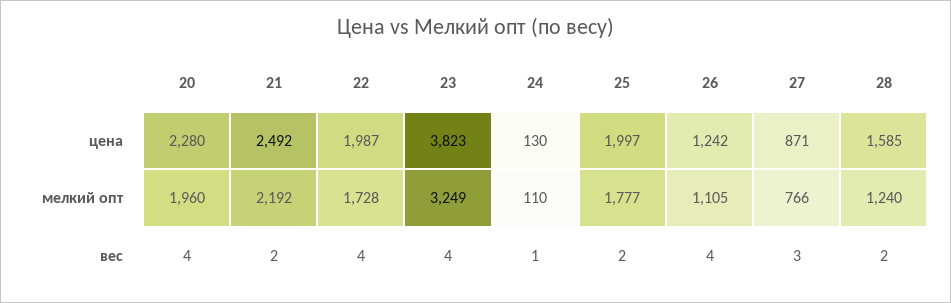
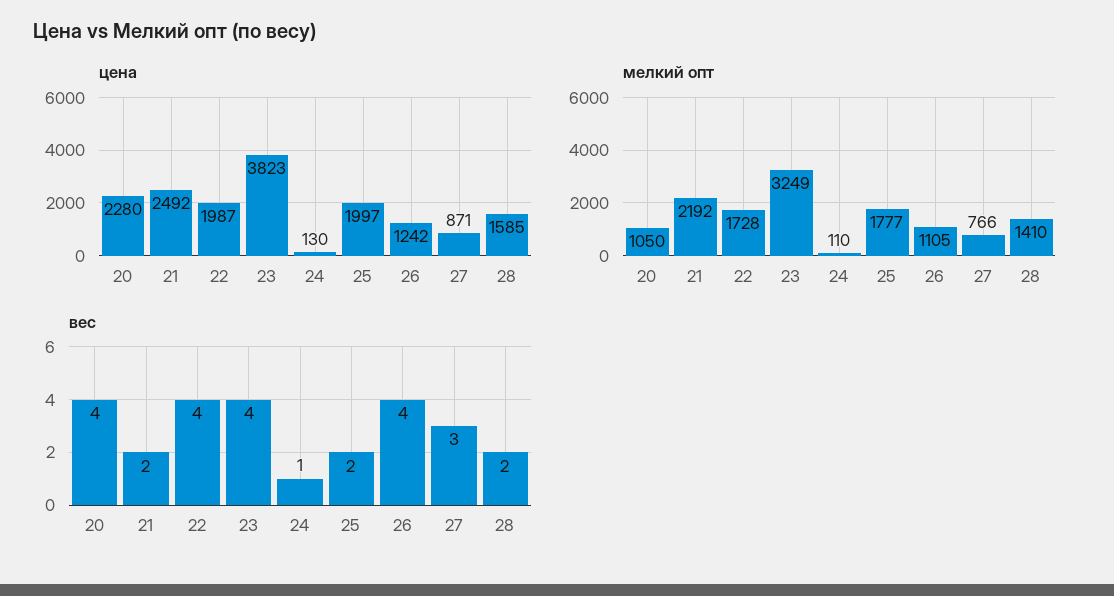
мелкий опт, 20: 1960 -> 1050
мелкий опт, 28: 1240 -> 1410

